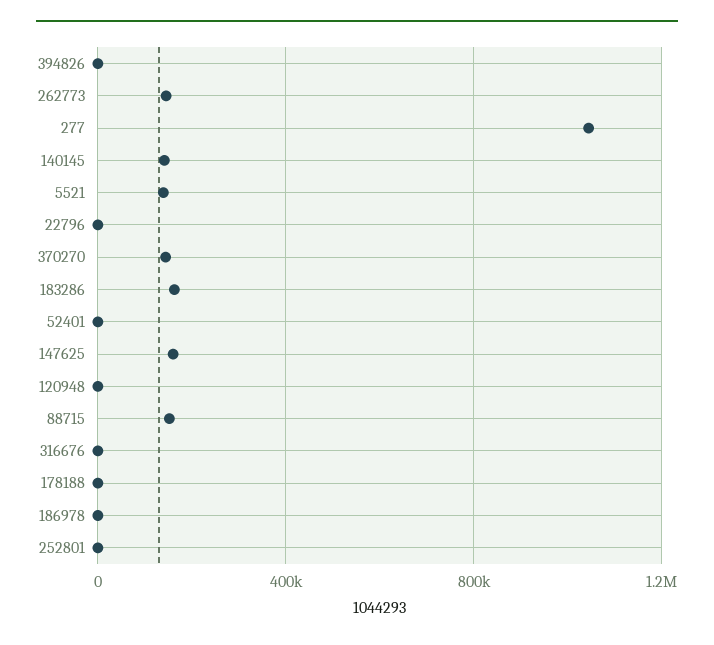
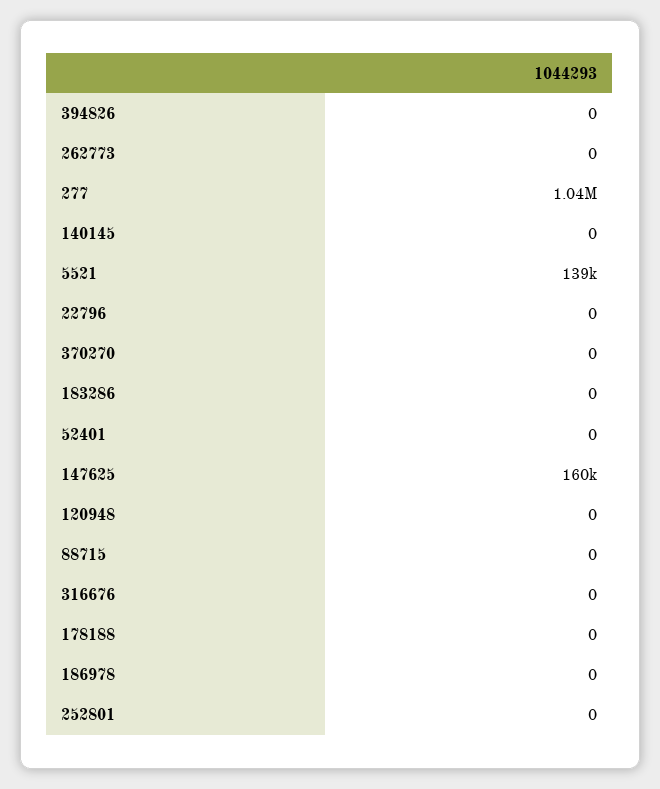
262773: 150000 -> 0
140145: 150000 -> 0
370270: 150000 -> 0
183286: 150000 -> 0
88715: 150000 -> 0

